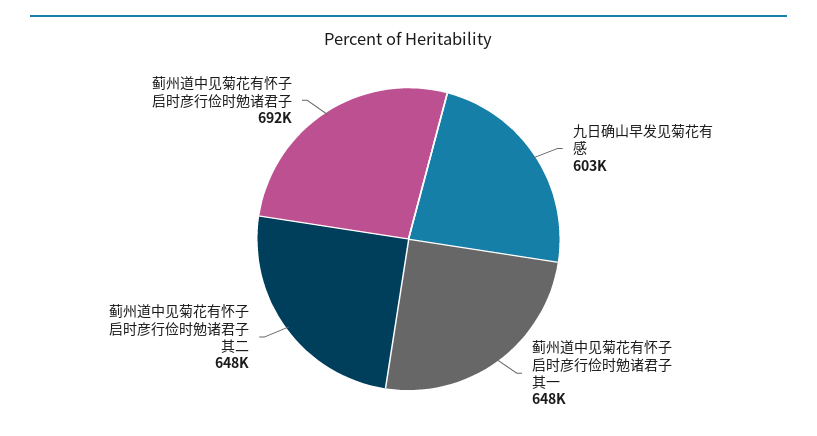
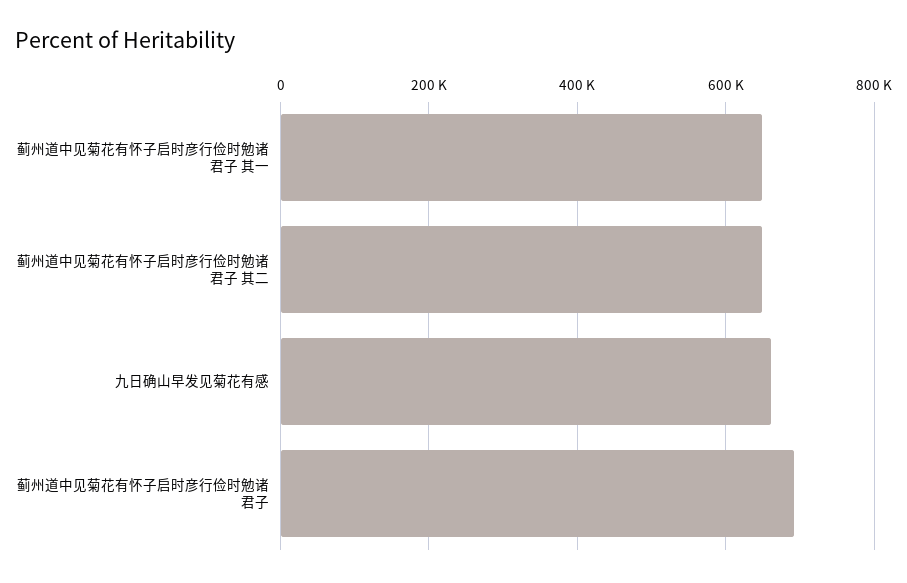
九日确山早发见菊花有感: 603000 -> 660000

